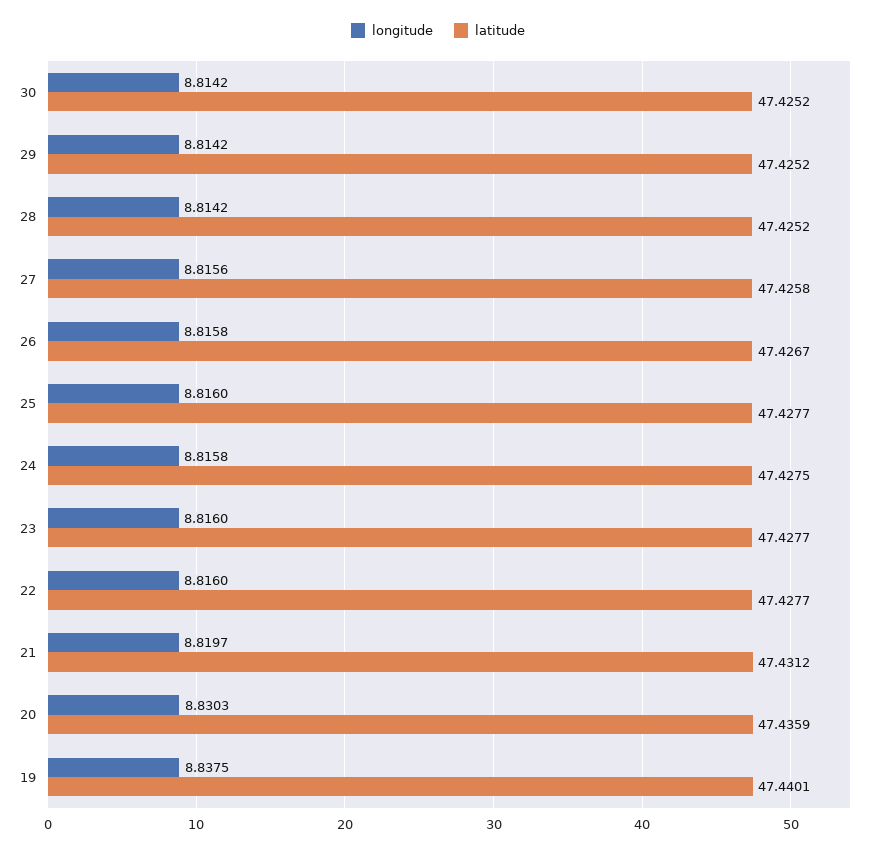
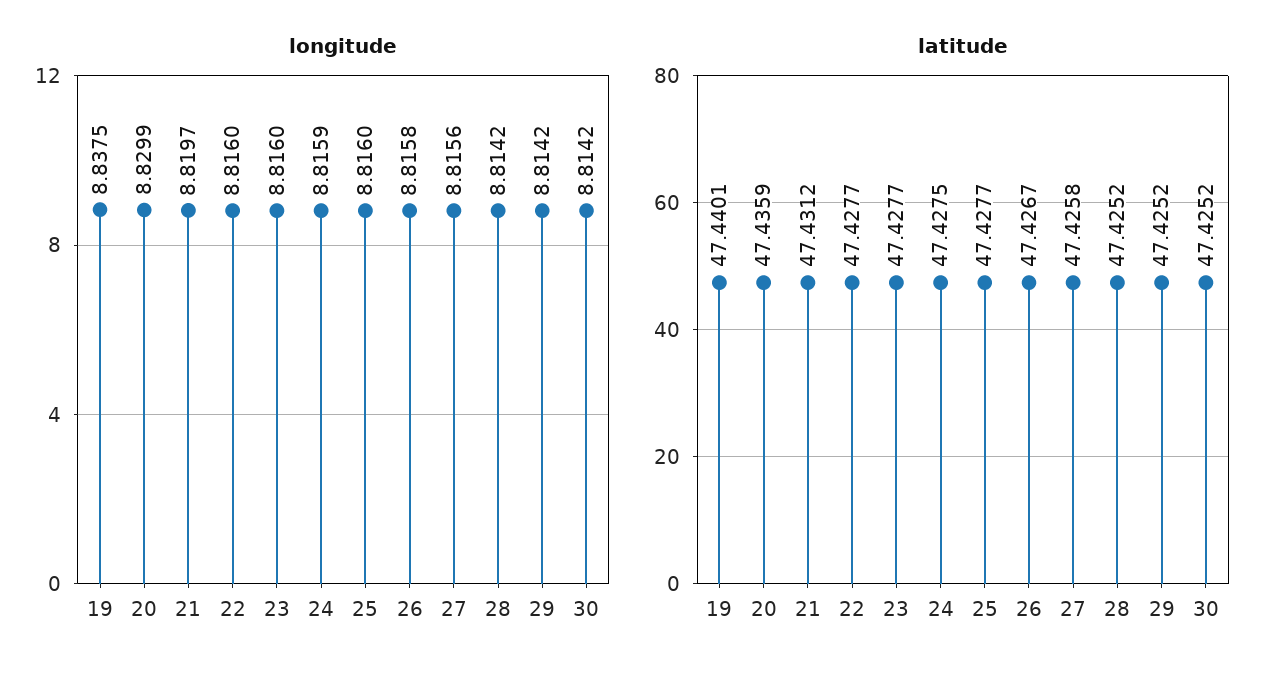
longitude, 24: 8.8158 -> 8.8159
longitude, 20: 8.8303 -> 8.8299

